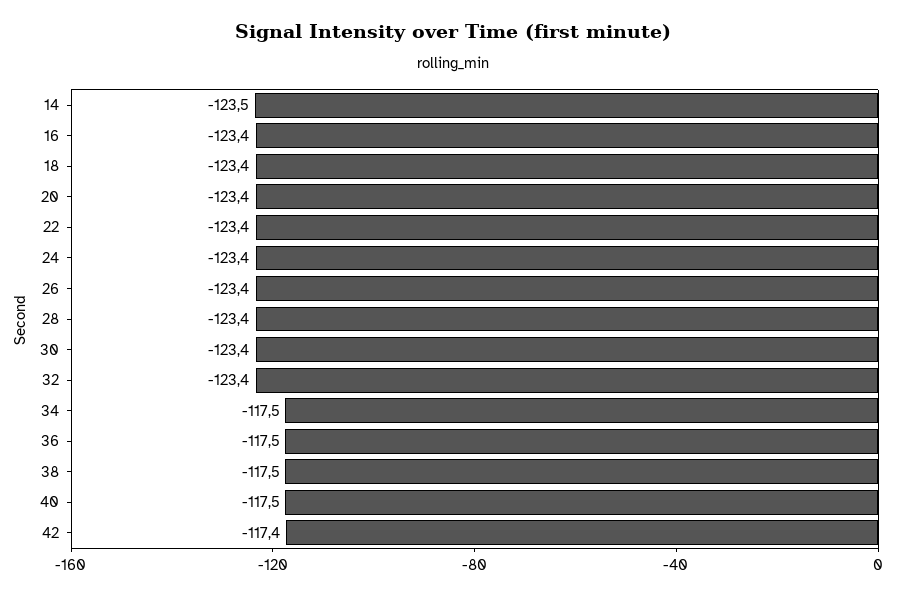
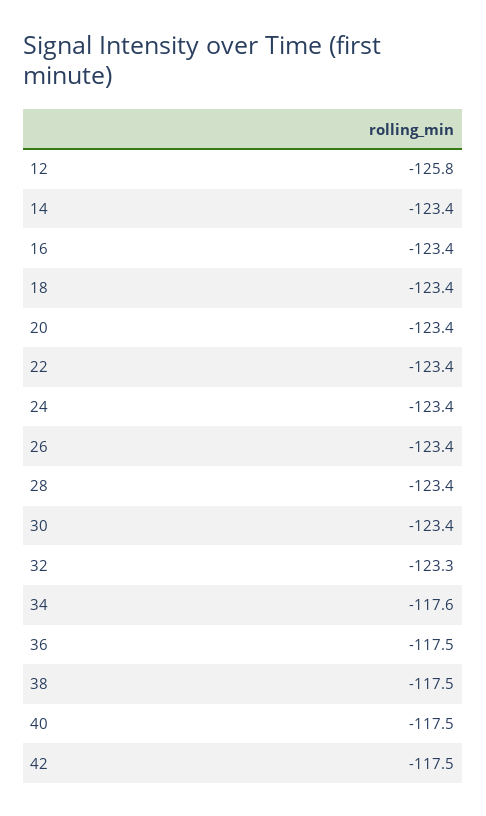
14: -123.5 -> -123.4
32: -123.4 -> -123.3
34: -117.5 -> -117.6
42: -117.4 -> -117.5
12: none -> -125.8

